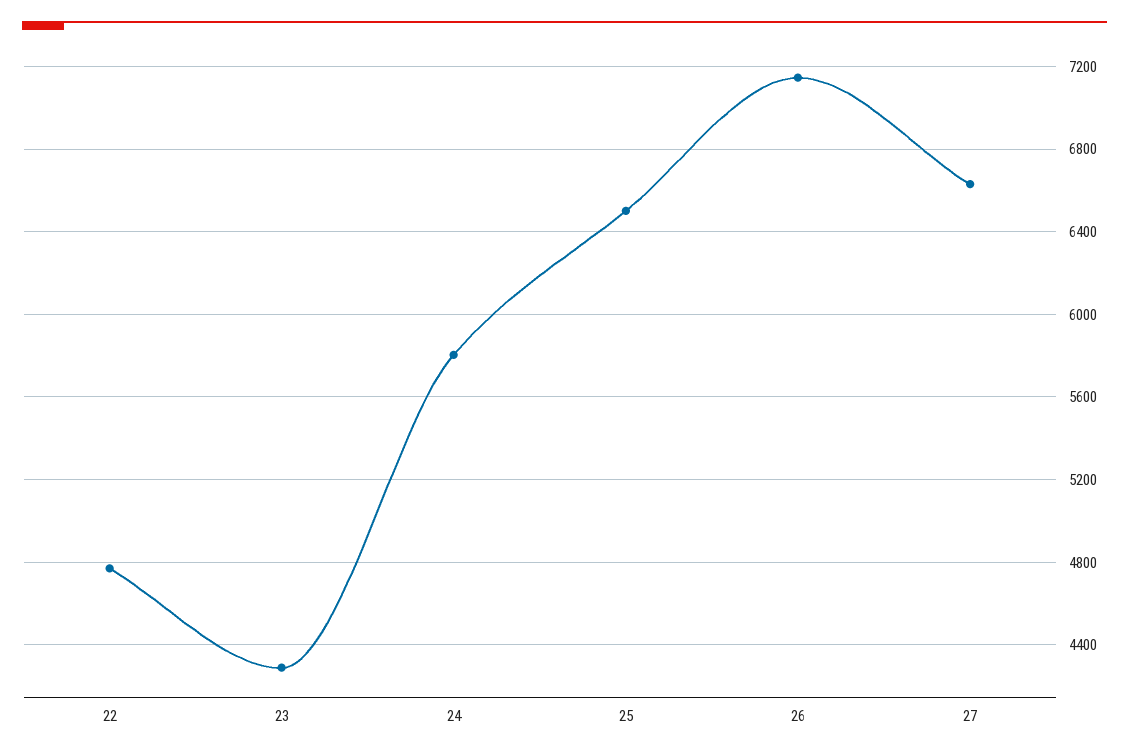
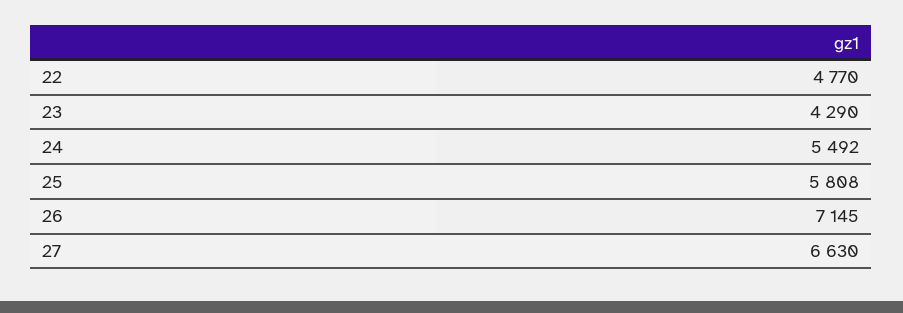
24: 5800 -> 5492
25: 6500 -> 5808

